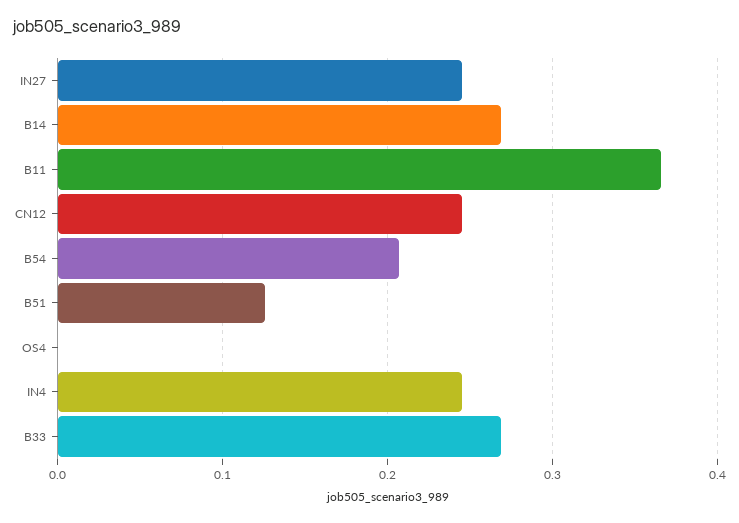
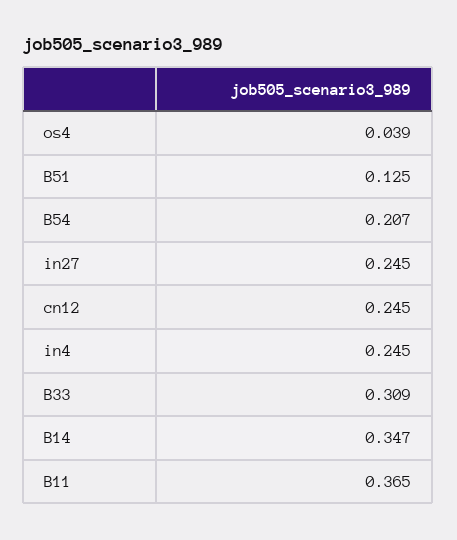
B14: 0.27 -> 0.347
OS4: 0 -> 0.039
B33: 0.27 -> 0.309

